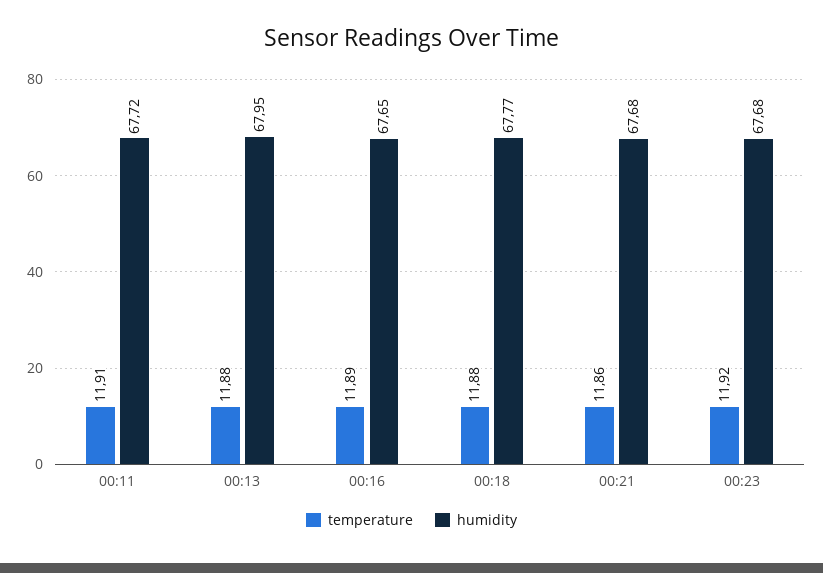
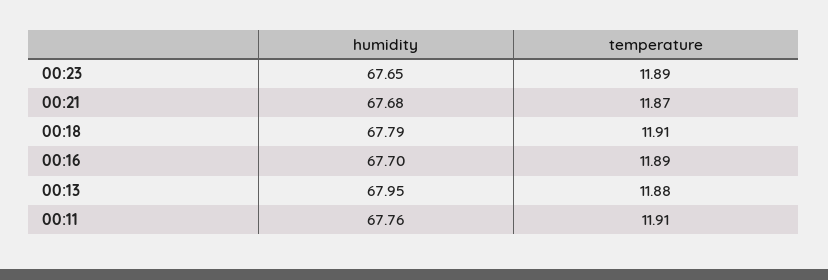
humidity, 00:11: 67.72 -> 67.76
humidity, 00:16: 67.65 -> 67.7
temperature, 00:18: 11.88 -> 11.91
humidity, 00:18: 67.77 -> 67.79
temperature, 00:21: 11.86 -> 11.87
temperature, 00:23: 11.92 -> 11.89
humidity, 00:23: 67.68 -> 67.65

